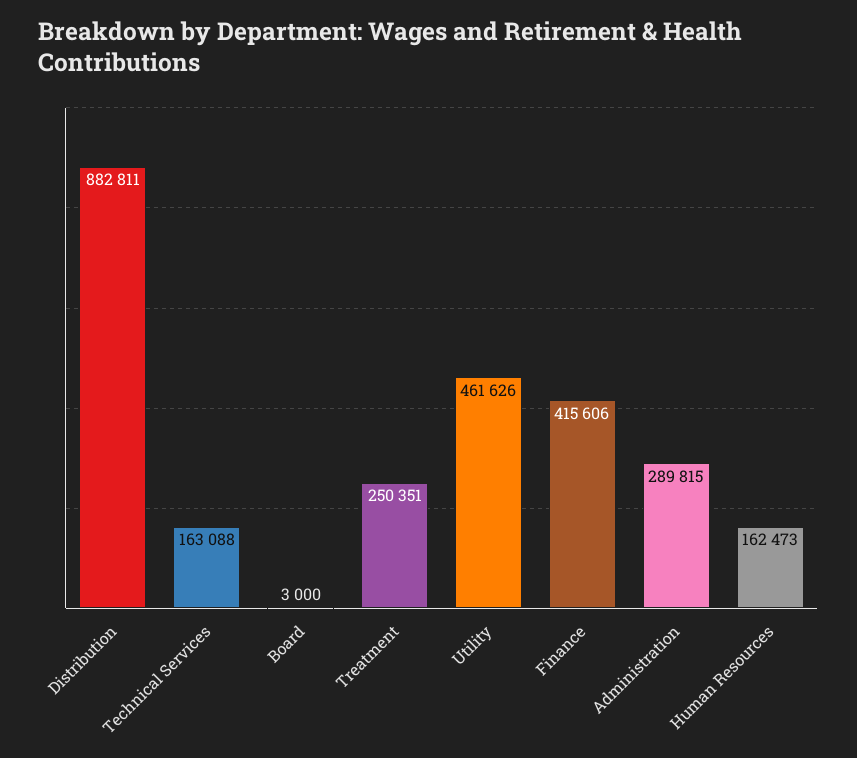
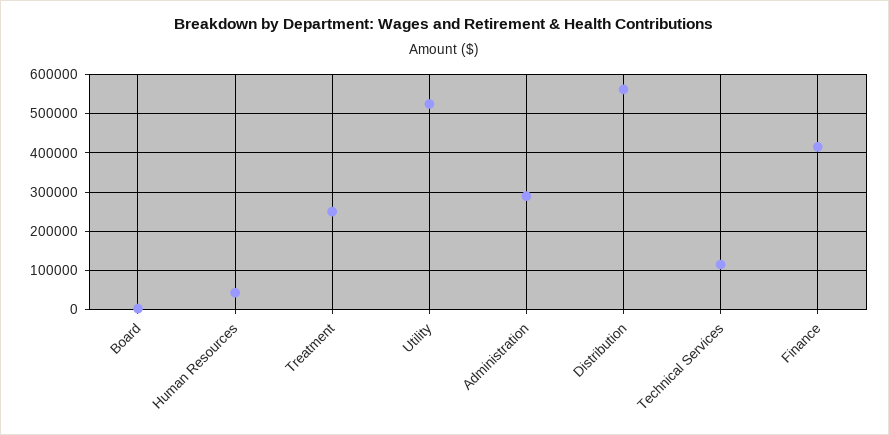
Distribution: 882811 -> 560000
Technical Services: 163088 -> 120000
Utility: 461626 -> 520000
Human Resources: 162473 -> 40000

